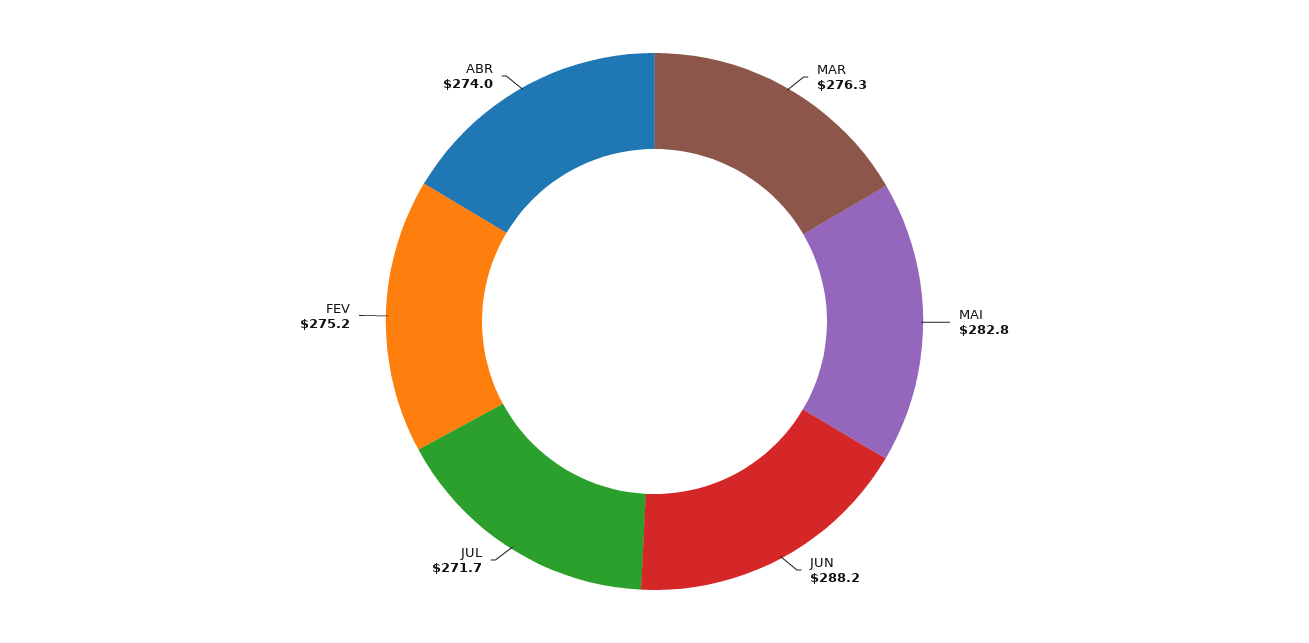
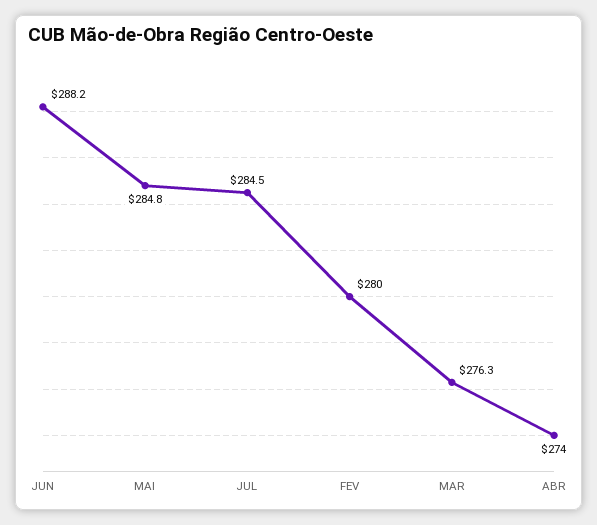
MAI: 282.8 -> 284.8
JUL: 271.7 -> 284.5
FEV: 275.2 -> 280

